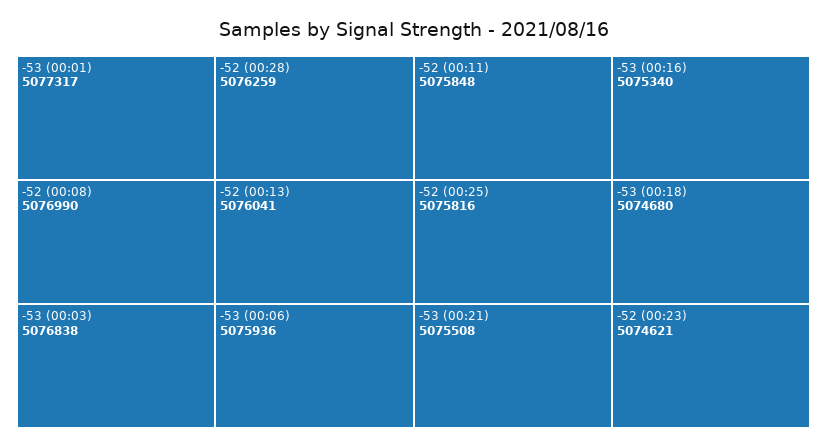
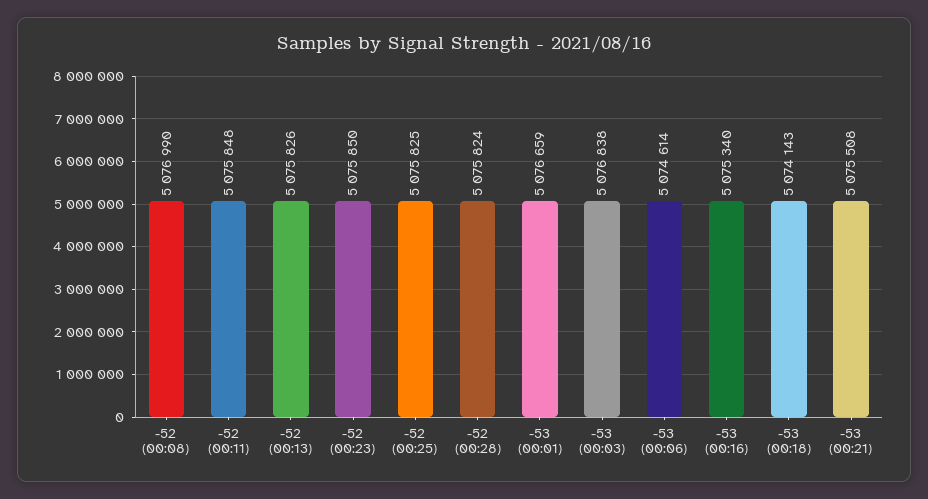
-53 (00:01): 5077317 -> 5076659
-52 (00:28): 5076259 -> 5075824
-52 (00:13): 5076041 -> 5075826
-53 (00:06): 5075936 -> 5074614
-52 (00:25): 5075816 -> 5075825
-53 (00:18): 5074680 -> 5074143
-52 (00:23): 5074621 -> 5075850

